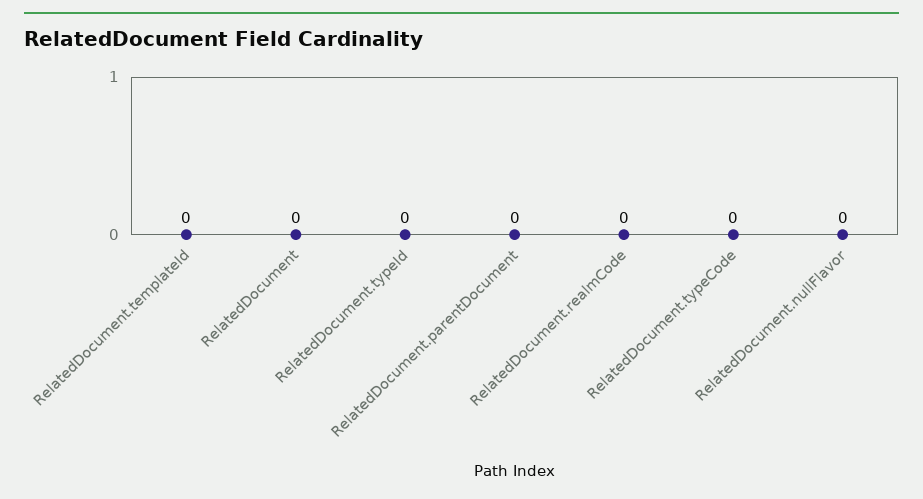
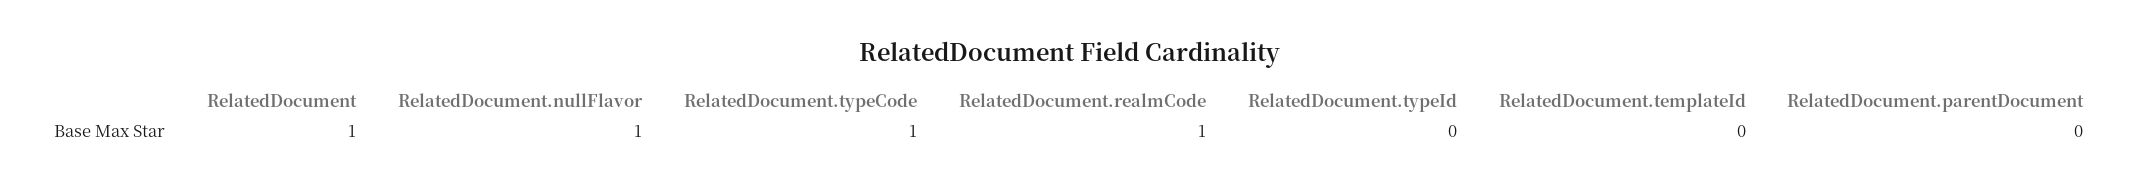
RelatedDocument: 0 -> 1
RelatedDocument.realmCode: 0 -> 1
RelatedDocument.typeCode: 0 -> 1
RelatedDocument.nullFlavor: 0 -> 1

